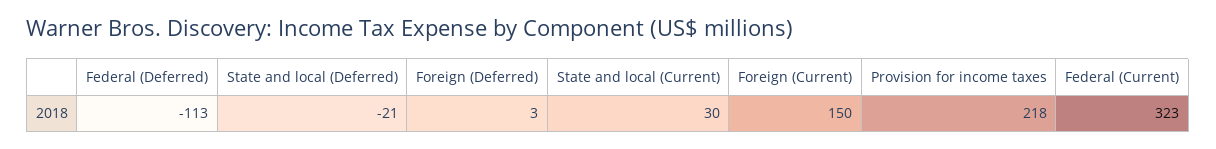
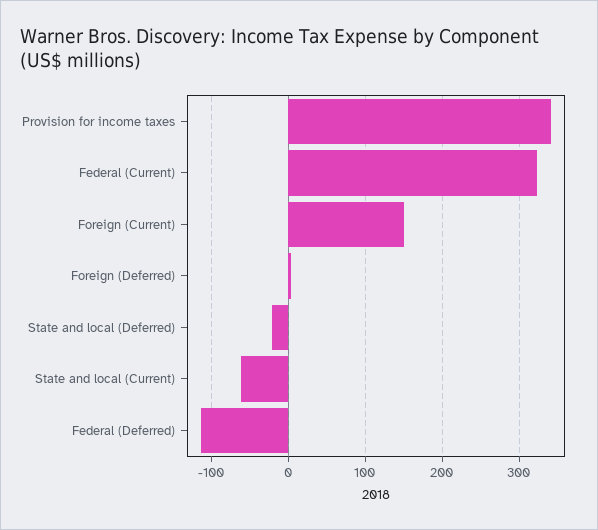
State and local (Current): 30 -> -60
Provision for income taxes: 218 -> 340

